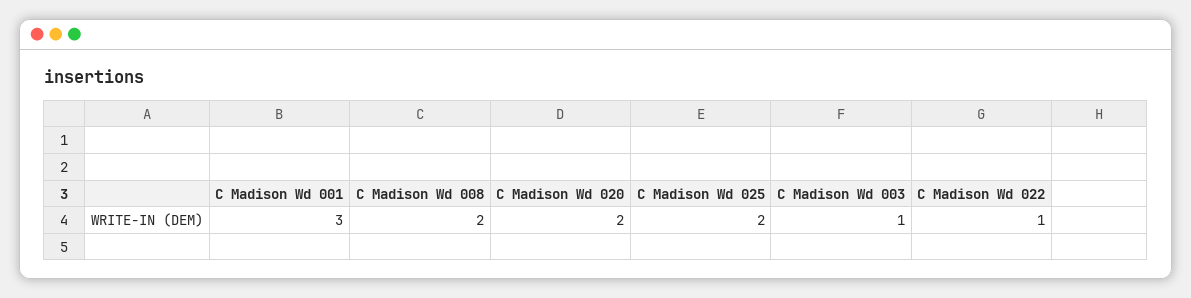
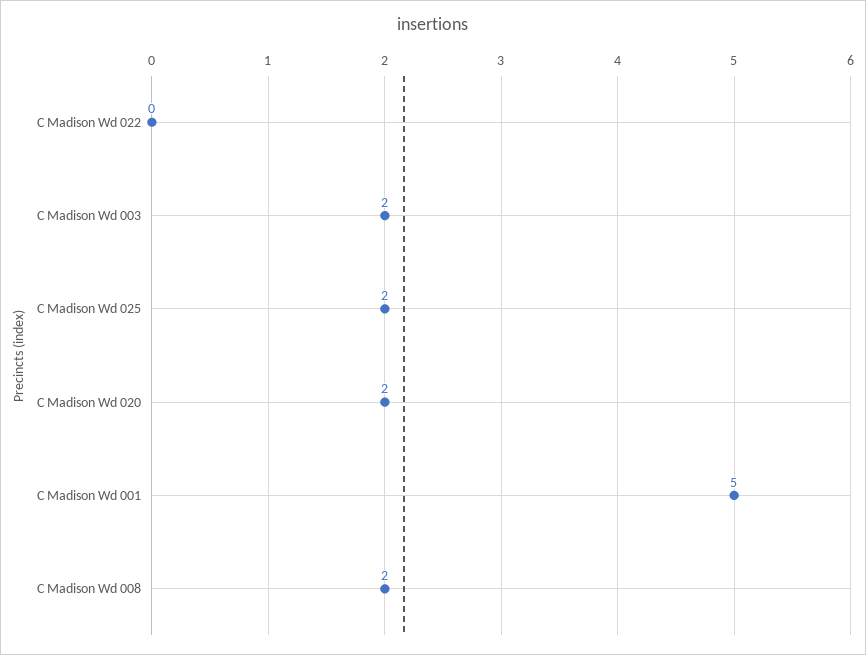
C Madison Wd 001: 3 -> 5
C Madison Wd 003: 1 -> 2
C Madison Wd 022: 1 -> 0

